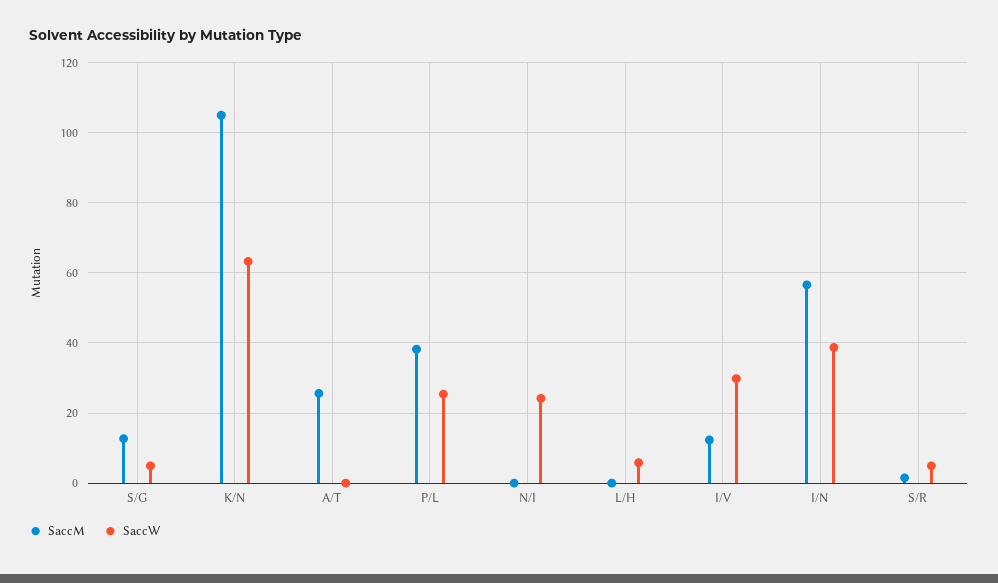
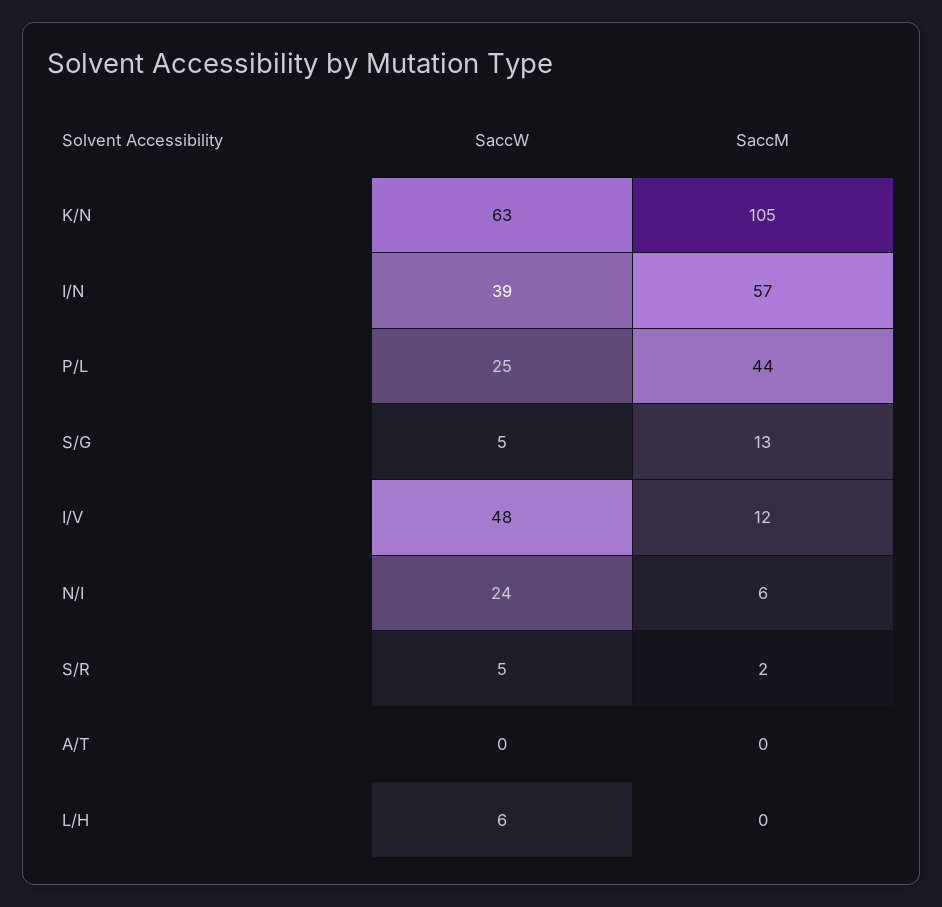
SaccM, A/T: 26 -> 0
SaccM, P/L: 38 -> 44
SaccM, N/I: 0 -> 6
SaccW, I/V: 30 -> 48

